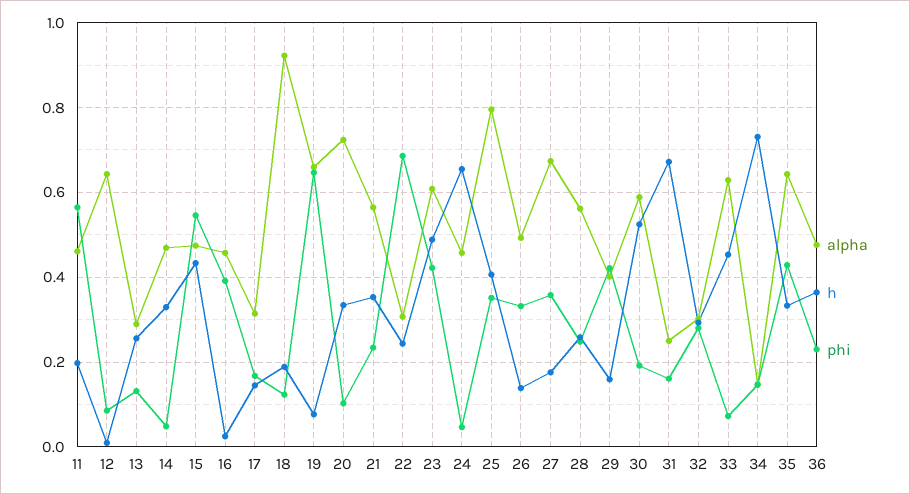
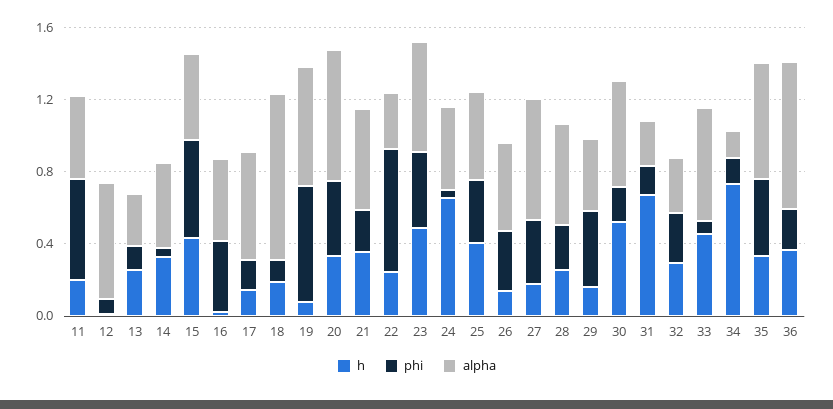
alpha, 17: 0.32 -> 0.6
phi, 20: 0.1 -> 0.4
alpha, 25: 0.8 -> 0.5
alpha, 36: 0.48 -> 0.8

